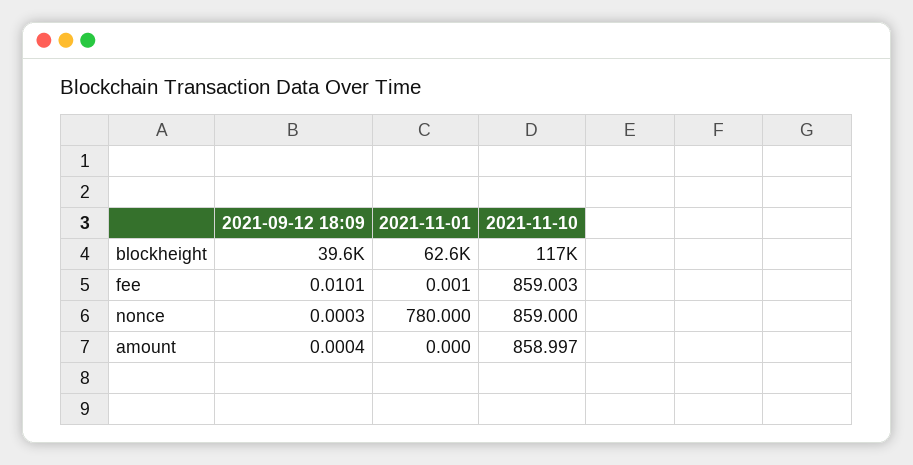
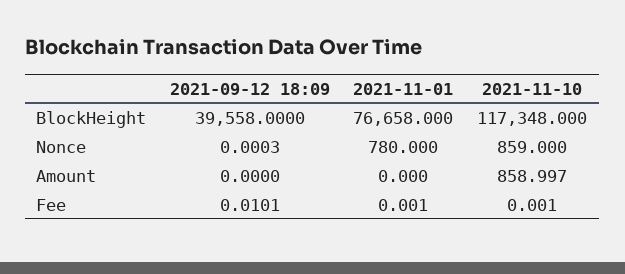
2021-11-01, blockheight: 62600 -> 76658
2021-11-10, fee: 859.003 -> 0.001
2021-09-12 18:09, amount: 0.0004 -> 0

